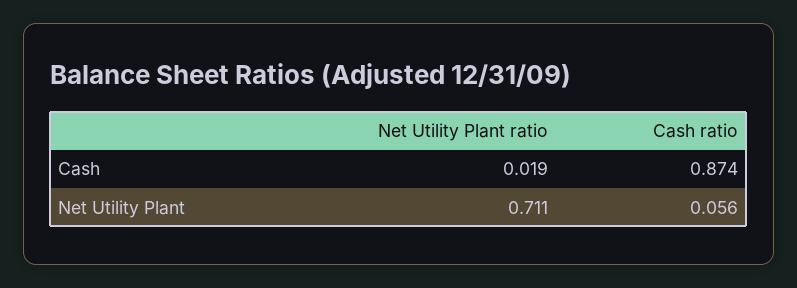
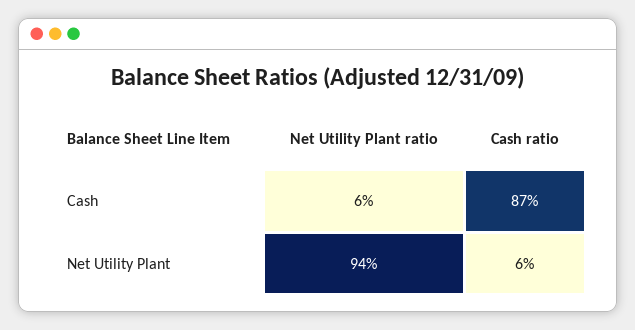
Net Utility Plant ratio, Cash: 0.019 -> 0.06
Net Utility Plant ratio, Net Utility Plant: 0.711 -> 0.94

